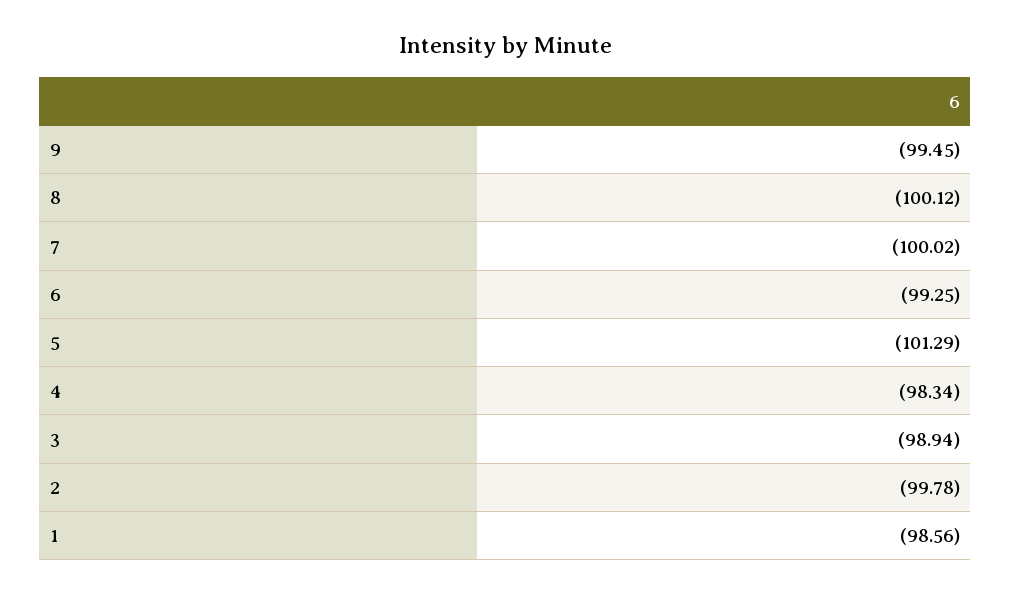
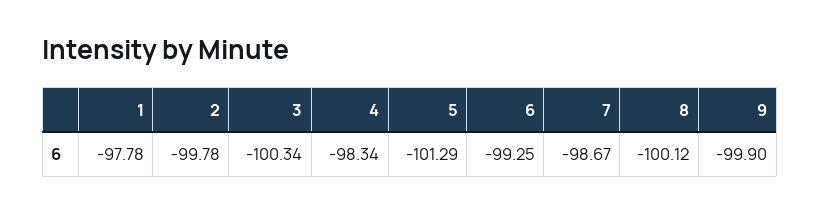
9: -99.45 -> -99.9
7: -100.02 -> -98.67
3: -98.94 -> -100.34
1: -98.56 -> -97.78

